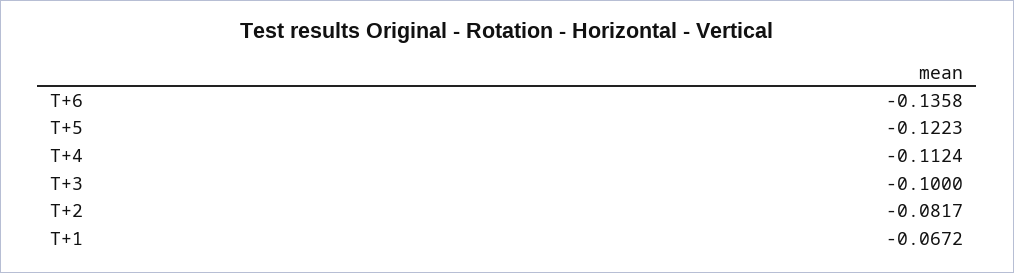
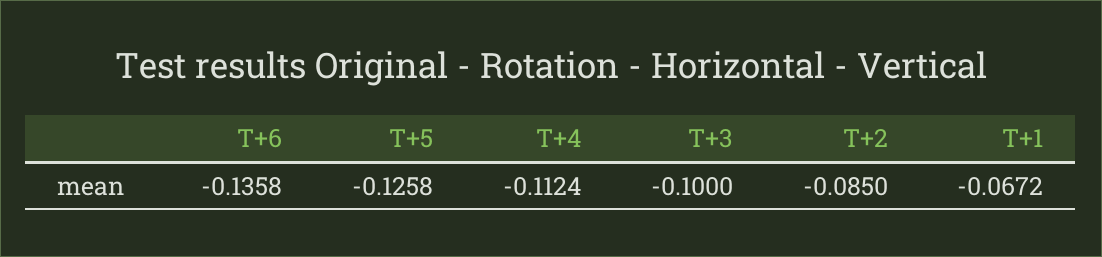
T+5: -0.1223 -> -0.1258
T+2: -0.0817 -> -0.085

